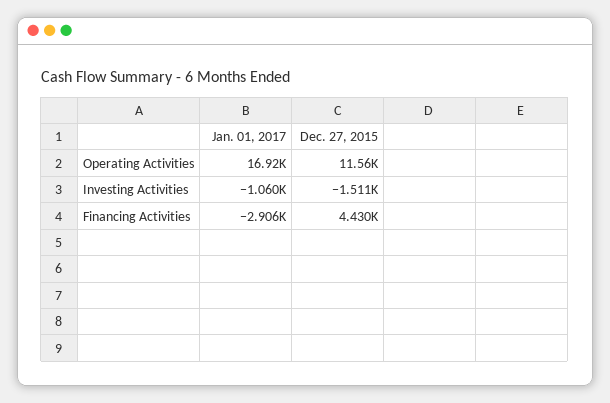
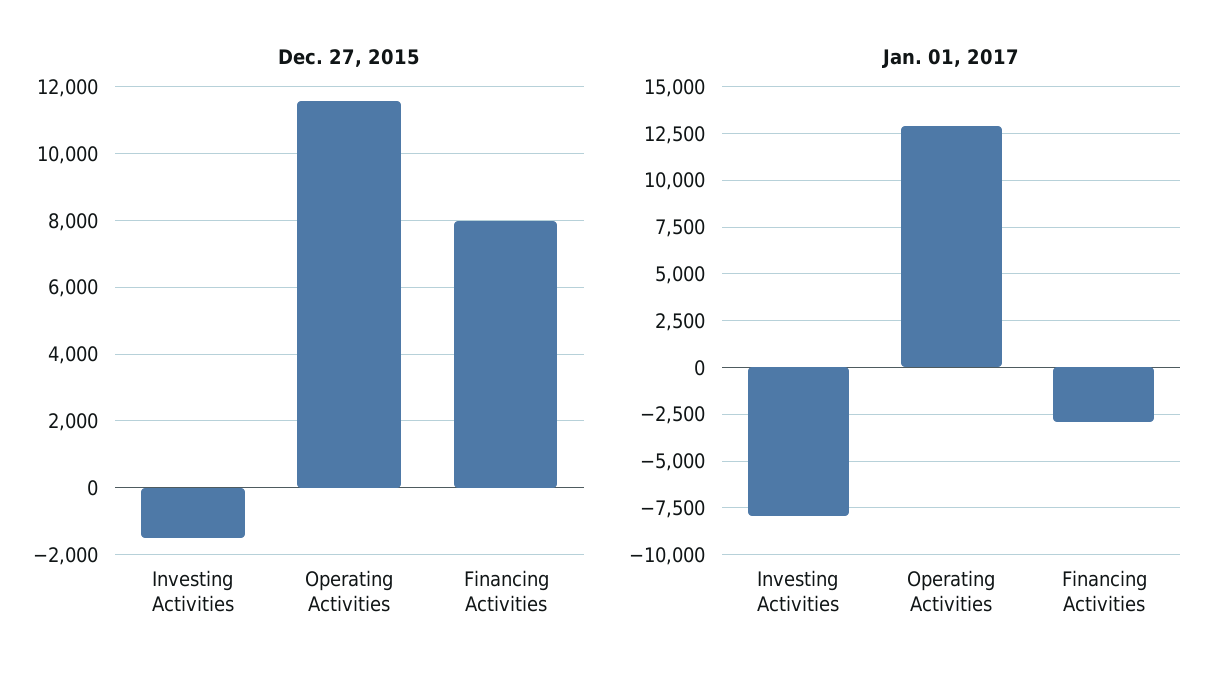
Jan. 01, 2017, Operating Activities: 16920 -> 13000
Jan. 01, 2017, Investing Activities: -1060 -> -8000
Dec. 27, 2015, Financing Activities: 4430 -> 8000

